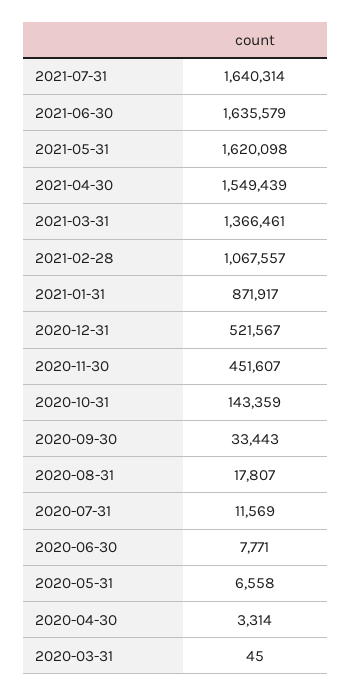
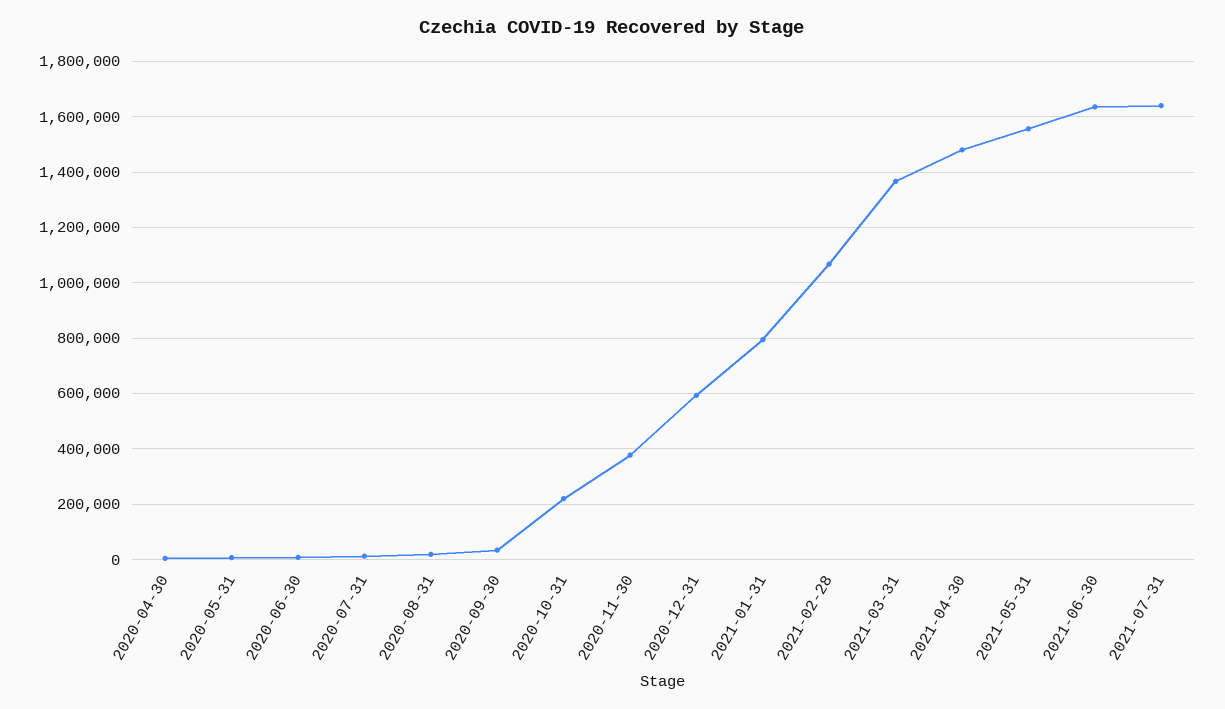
2021-05-31: 1620098 -> 1550000
2021-04-30: 1549439 -> 1475000
2021-01-31: 871917 -> 800000
2020-12-31: 521567 -> 600000
2020-11-30: 451607 -> 375000
2020-10-31: 143359 -> 225000
2020-03-31: 45 -> none

